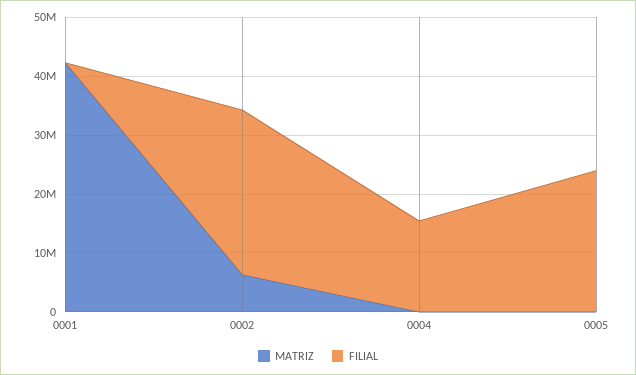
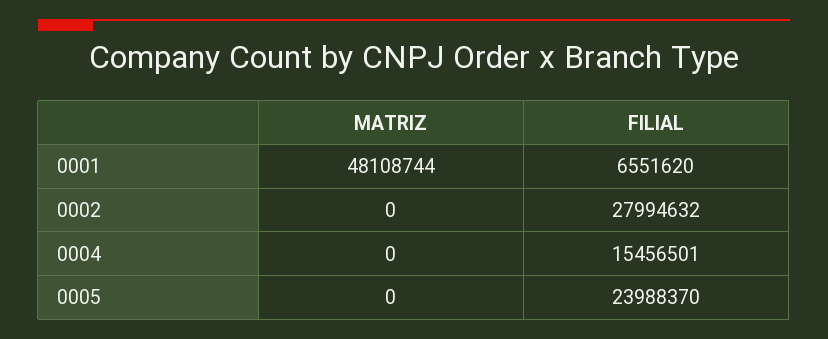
MATRIZ, 0001: 42000000 -> 48108744
FILIAL, 0001: 0 -> 6551620
MATRIZ, 0002: 6000000 -> 0

